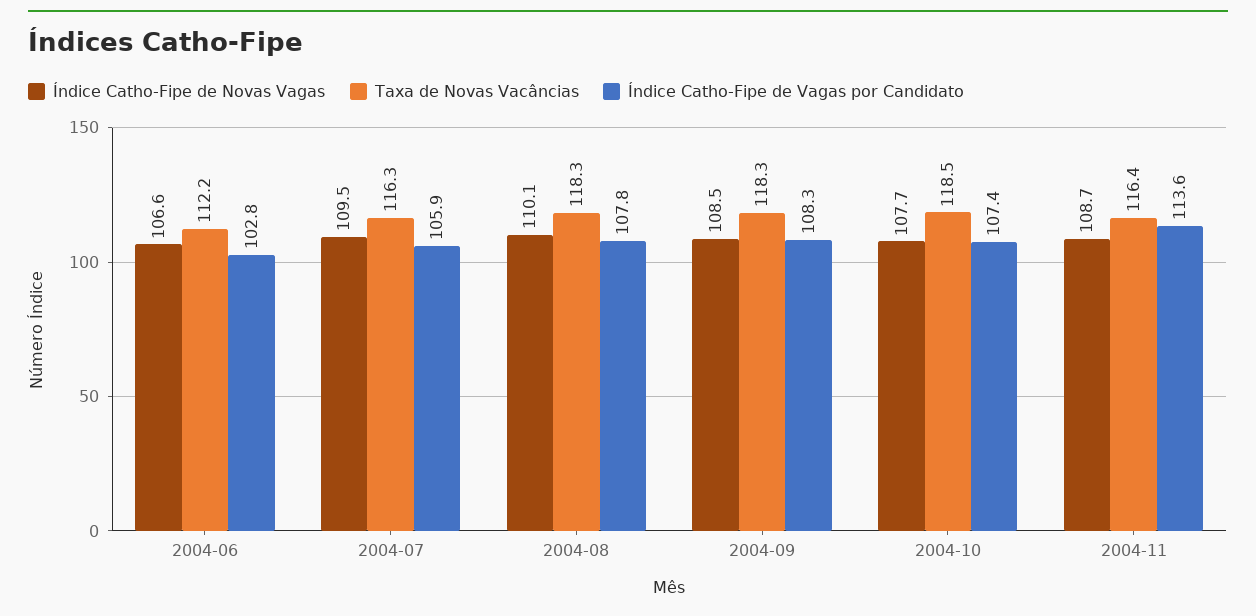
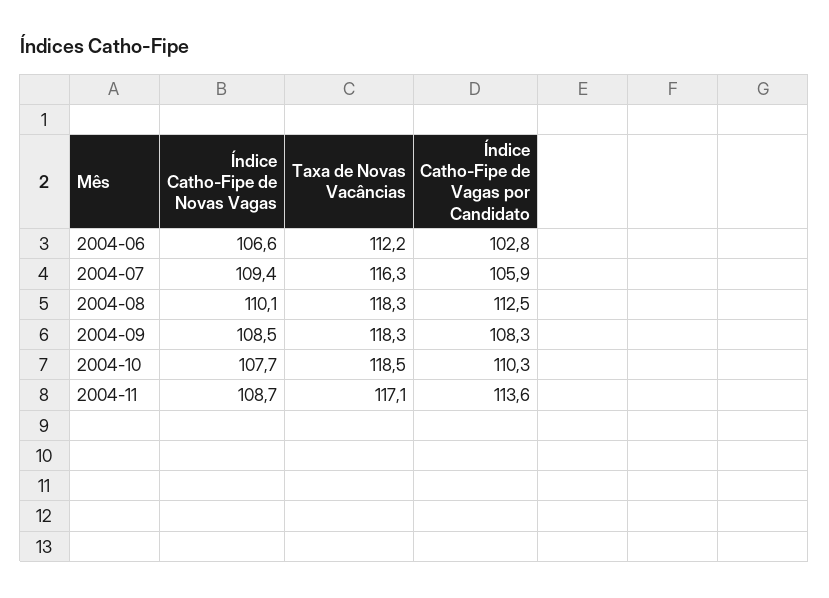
Índice Catho-Fipe de Novas Vagas, 2004-07: 109.5 -> 109.4
Índice Catho-Fipe de Vagas por Candidato, 2004-08: 107.8 -> 112.5
Índice Catho-Fipe de Vagas por Candidato, 2004-10: 107.4 -> 110.3
Taxa de Novas Vacâncias, 2004-11: 116.4 -> 117.1

